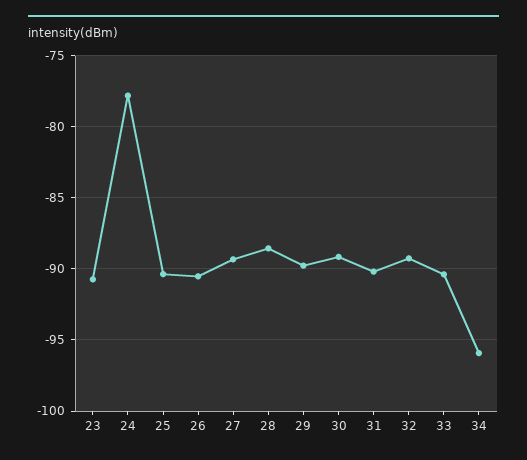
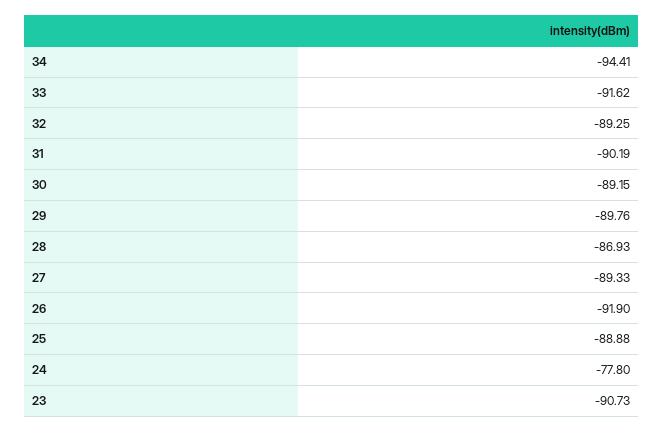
25: -90.5 -> -88.88
26: -90.5 -> -91.9
28: -88.5 -> -86.93
33: -90.5 -> -91.62
34: -96 -> -94.41

